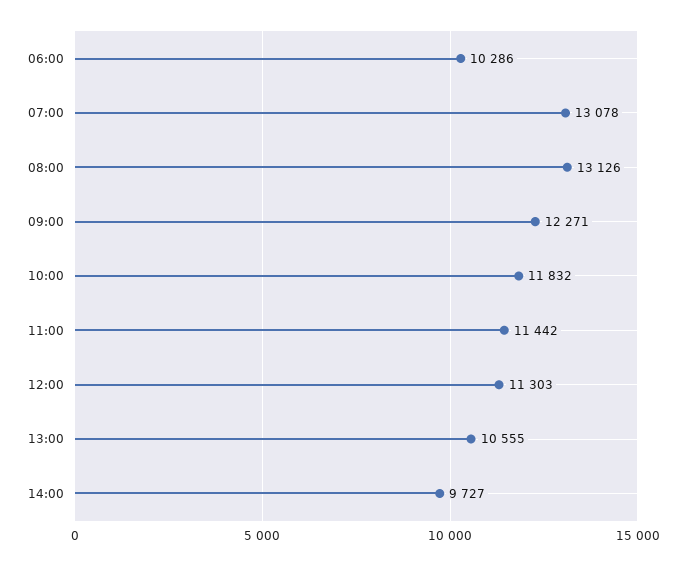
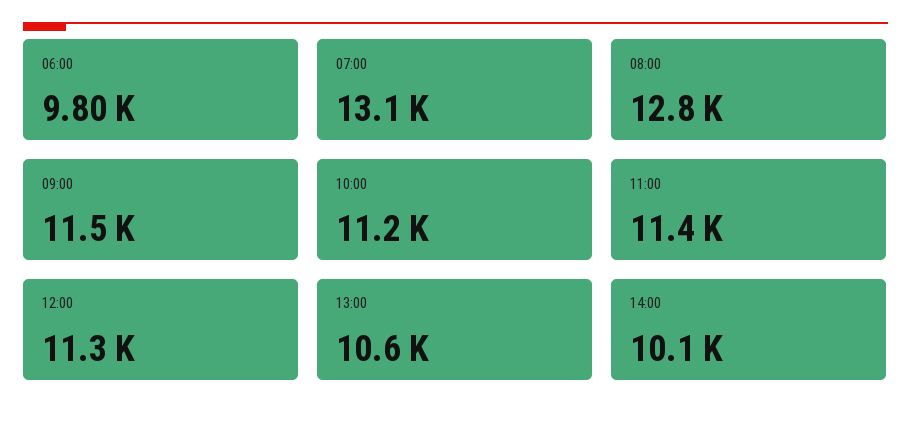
06:00: 10286 -> 9800
08:00: 13126 -> 12800
09:00: 12271 -> 11500
10:00: 11832 -> 11200
14:00: 9727 -> 10100

